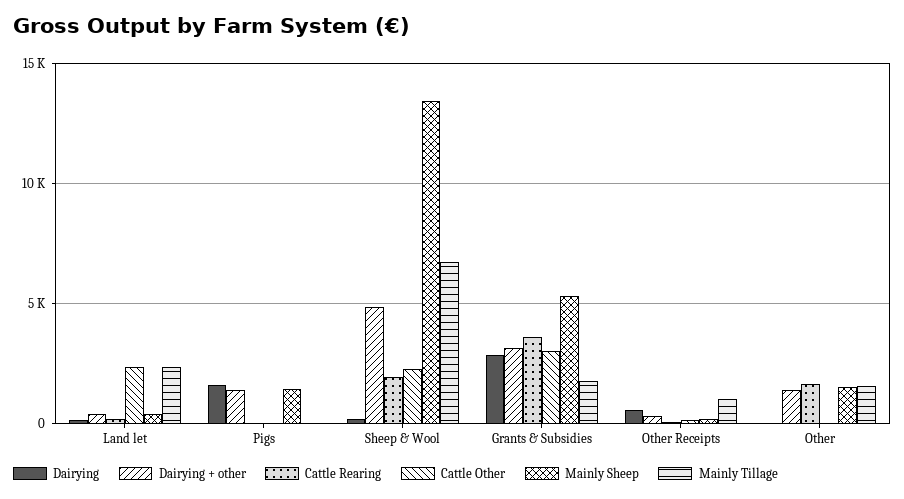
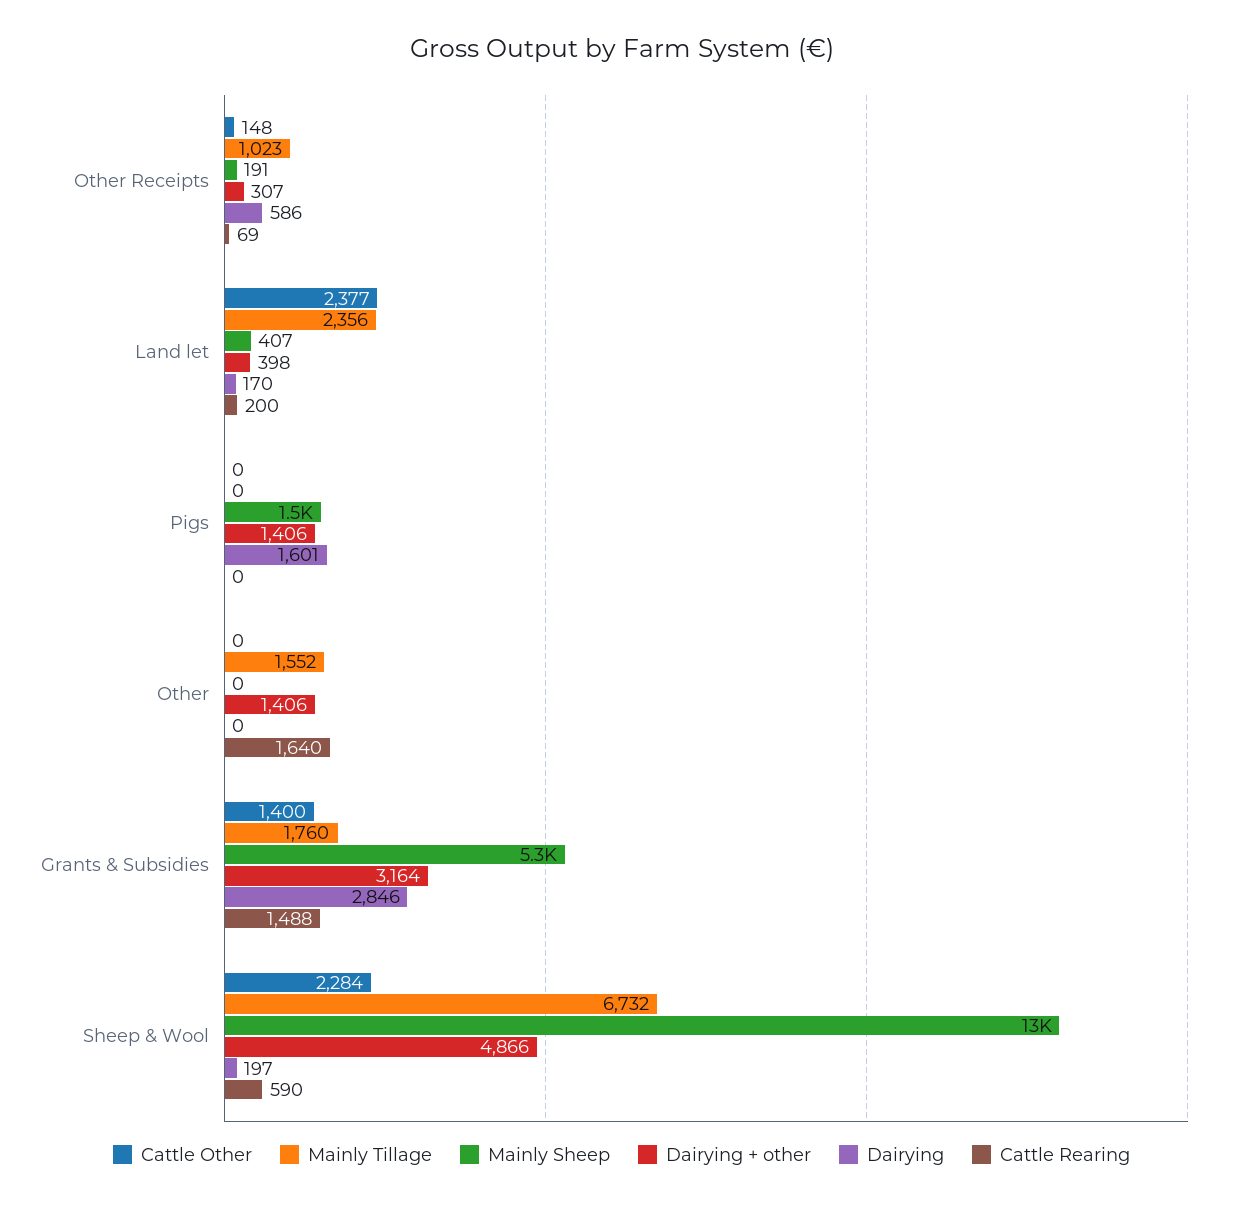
Cattle Rearing, Sheep & Wool: 2000 -> 590
Cattle Rearing, Grants & Subsidies: 3500 -> 1488
Cattle Other, Grants & Subsidies: 3000 -> 1400
Mainly Sheep, Other: 1500 -> 0

